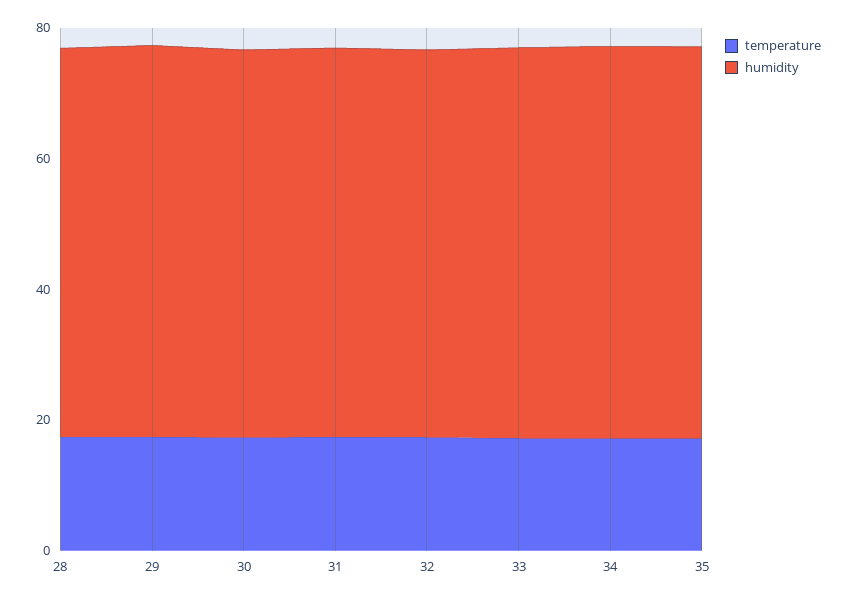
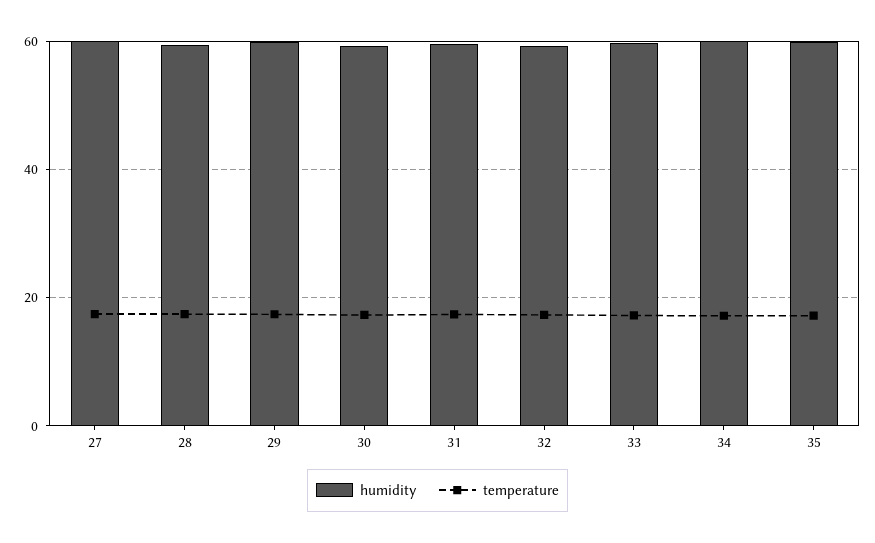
humidity, 27: none -> 60
temperature, 27: none -> 18

